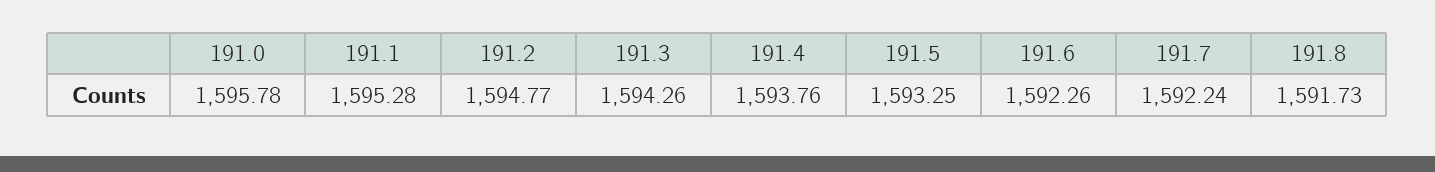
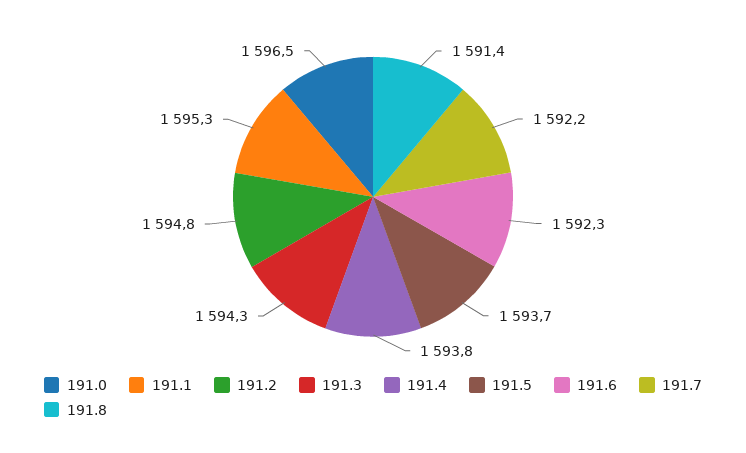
191.0: 1595.78 -> 1596.5
191.5: 1593.25 -> 1593.7
191.8: 1591.73 -> 1591.4

